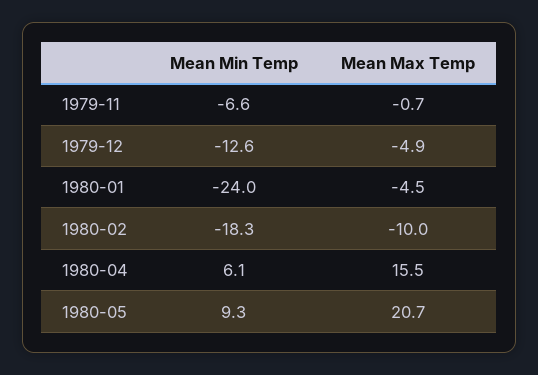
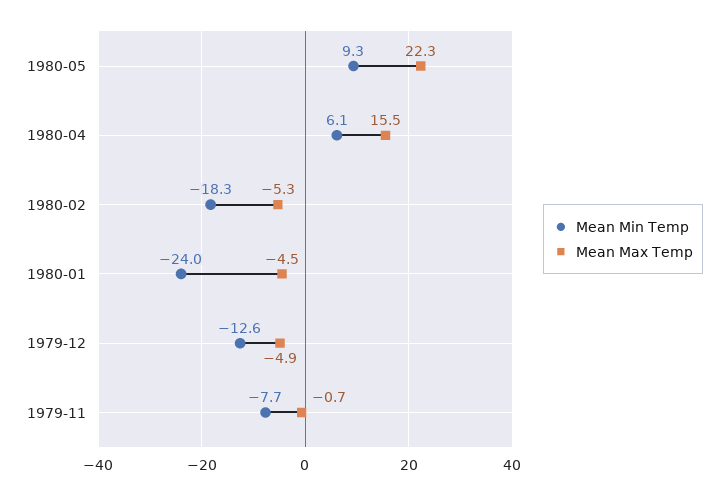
Mean Min Temp, 1979-11: -6.6 -> -7.7
Mean Max Temp, 1980-02: -10 -> -5.3
Mean Max Temp, 1980-05: 20.7 -> 22.3

